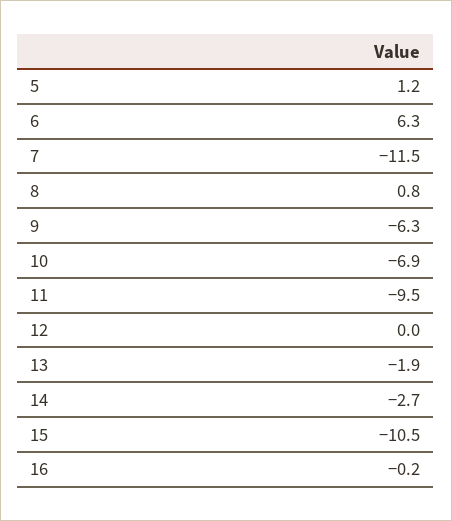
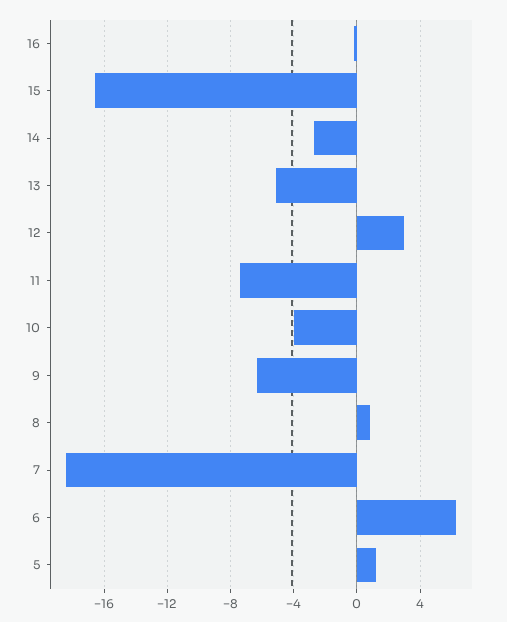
7: -11.5 -> -18.5
10: -6.9 -> -4
11: -9.5 -> -7.5
12: 0 -> 3
13: -1.9 -> -5
15: -10.5 -> -16.5

